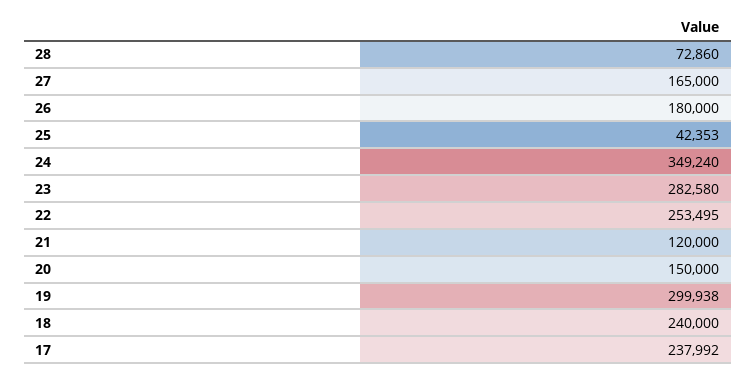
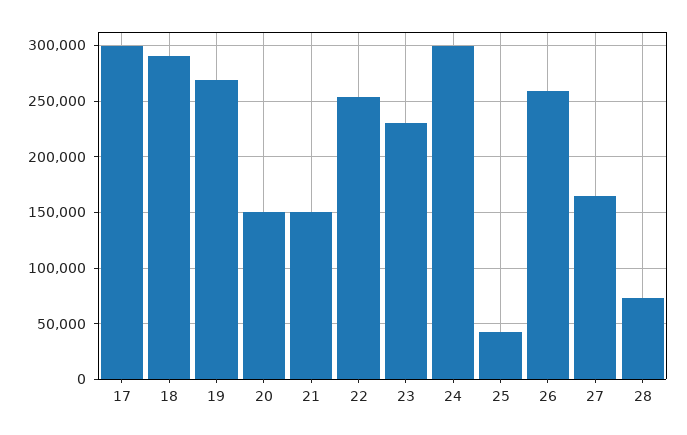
26: 180000 -> 260000
24: 349240 -> 300000
23: 282580 -> 230000
21: 120000 -> 150000
19: 299938 -> 270000
18: 240000 -> 290000
17: 237992 -> 300000

